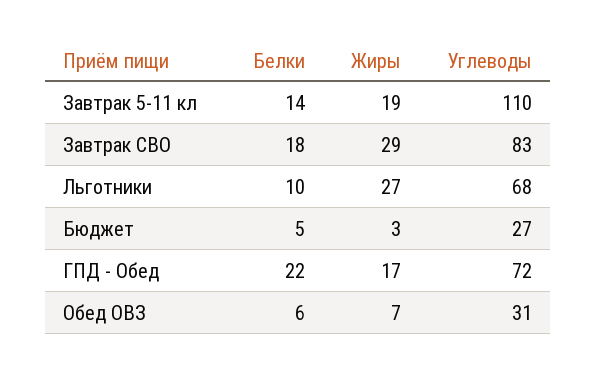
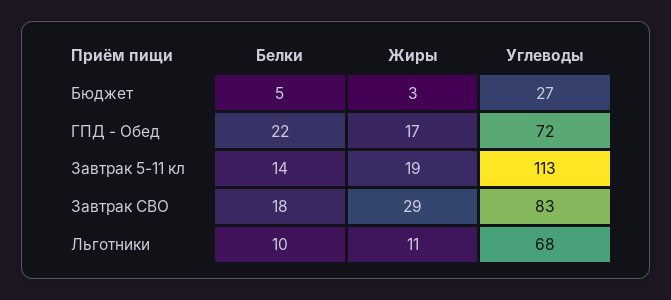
Углеводы, Завтрак 5-11 кл: 110 -> 113
Жиры, Льготники: 27 -> 11
Белки, Обед ОВЗ: 6 -> none
Жиры, Обед ОВЗ: 7 -> none
Углеводы, Обед ОВЗ: 31 -> none

